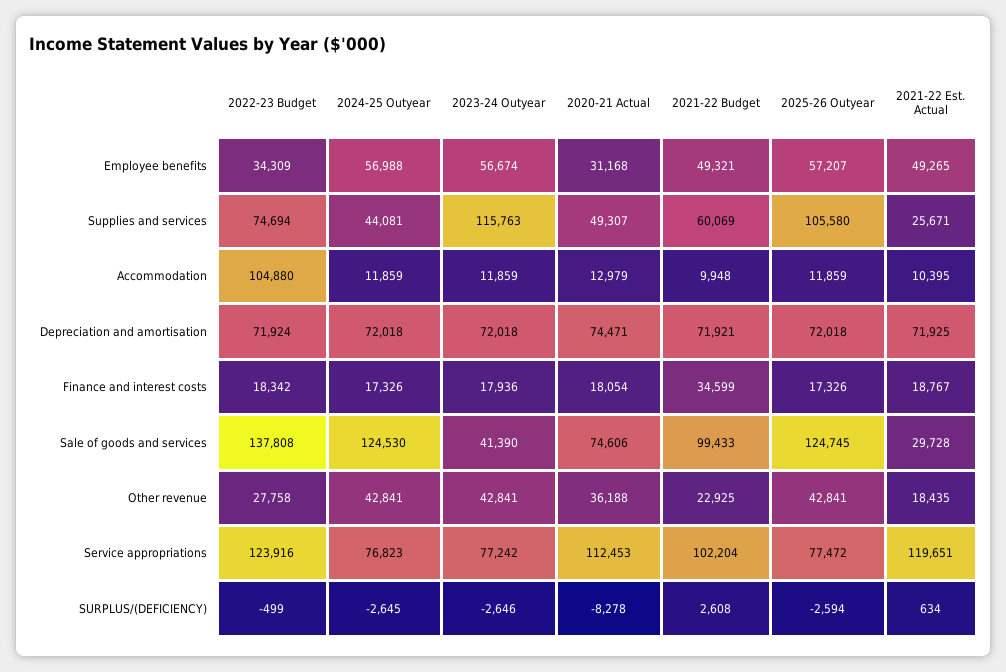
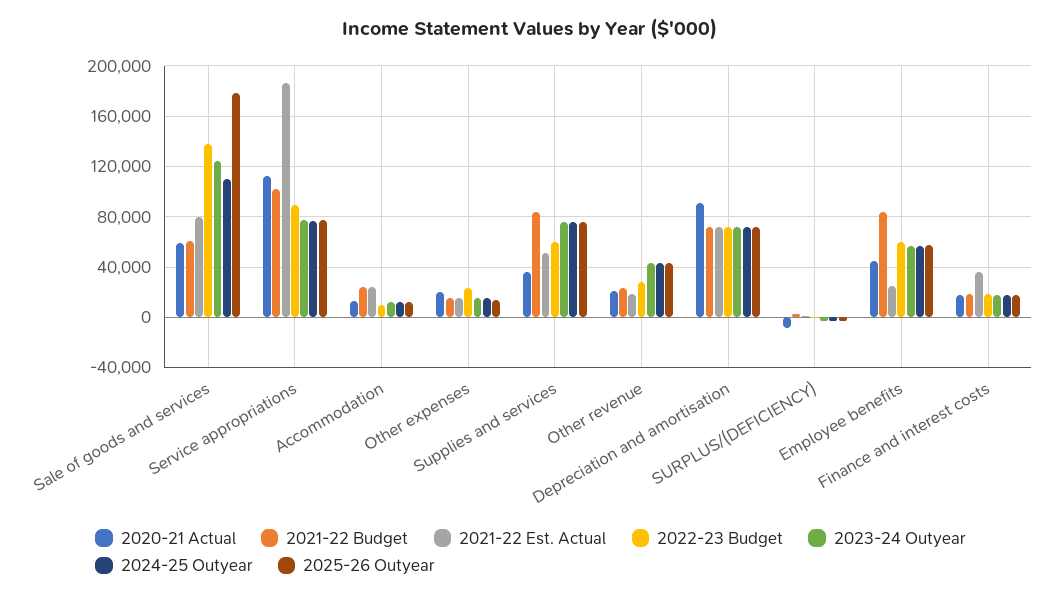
2022-23 Budget, Employee benefits: 34309 -> 60000
2020-21 Actual, Employee benefits: 31168 -> 45000
2021-22 Budget, Employee benefits: 49321 -> 85000
2021-22 Est. Actual, Employee benefits: 49265 -> 25000
2022-23 Budget, Supplies and services: 74694 -> 60000
2024-25 Outyear, Supplies and services: 44081 -> 75000
2023-24 Outyear, Supplies and services: 115763 -> 75000
2020-21 Actual, Supplies and services: 49307 -> 35000
2021-22 Budget, Supplies and services: 60069 -> 85000
2025-26 Outyear, Supplies and services: 105580 -> 75000
2021-22 Est. Actual, Supplies and services: 25671 -> 50000
2022-23 Budget, Accommodation: 104880 -> 10000
2021-22 Budget, Accommodation: 9948 -> 25000
2021-22 Est. Actual, Accommodation: 10395 -> 25000
2020-21 Actual, Depreciation and amortisation: 74471 -> 90000
2021-22 Budget, Finance and interest costs: 34599 -> 20000
2021-22 Est. Actual, Finance and interest costs: 18767 -> 35000
2024-25 Outyear, Sale of goods and services: 124530 -> 110000
2023-24 Outyear, Sale of goods and services: 41390 -> 125000
2020-21 Actual, Sale of goods and services: 74606 -> 60000
2021-22 Budget, Sale of goods and services: 99433 -> 60000
2025-26 Outyear, Sale of goods and services: 124745 -> 180000
2021-22 Est. Actual, Sale of goods and services: 29728 -> 80000
2020-21 Actual, Other revenue: 36188 -> 20000
2022-23 Budget, Service appropriations: 123916 -> 90000
2021-22 Est. Actual, Service appropriations: 119651 -> 185000
2020-21 Actual, Other expenses: none -> 20000
2021-22 Budget, Other expenses: none -> 15000
2021-22 Est. Actual, Other expenses: none -> 15000
2022-23 Budget, Other expenses: none -> 25000
2023-24 Outyear, Other expenses: none -> 15000
2024-25 Outyear, Other expenses: none -> 15000
2025-26 Outyear, Other expenses: none -> 15000

